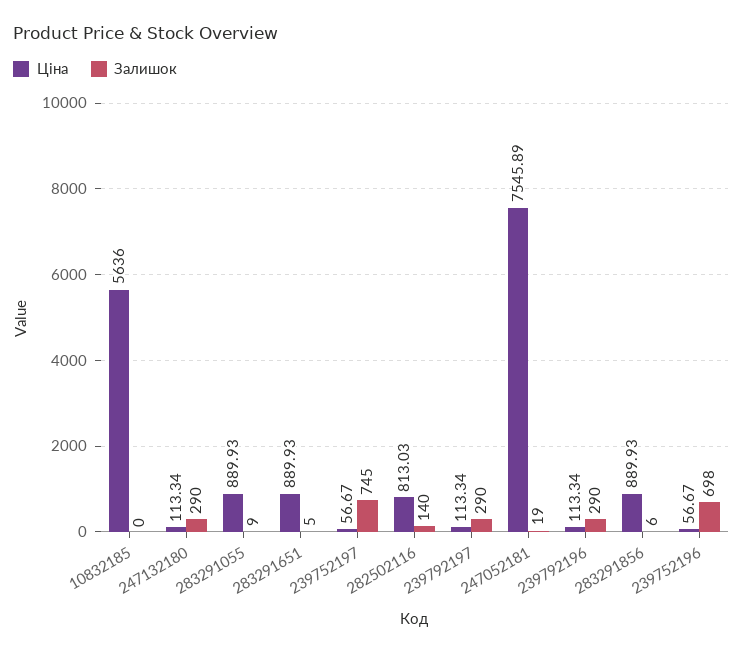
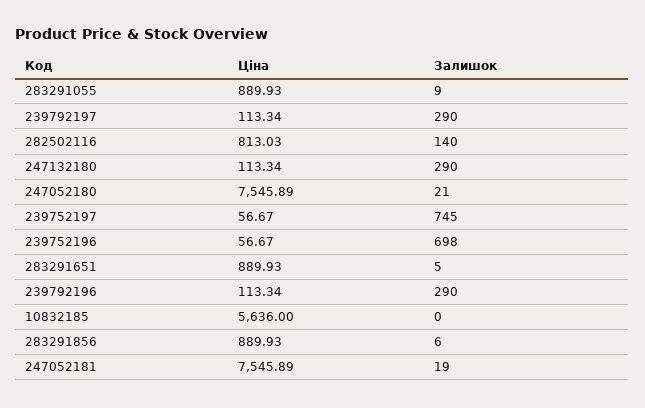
Ціна, 247052180: none -> 7545.89
Залишок, 247052180: none -> 21

